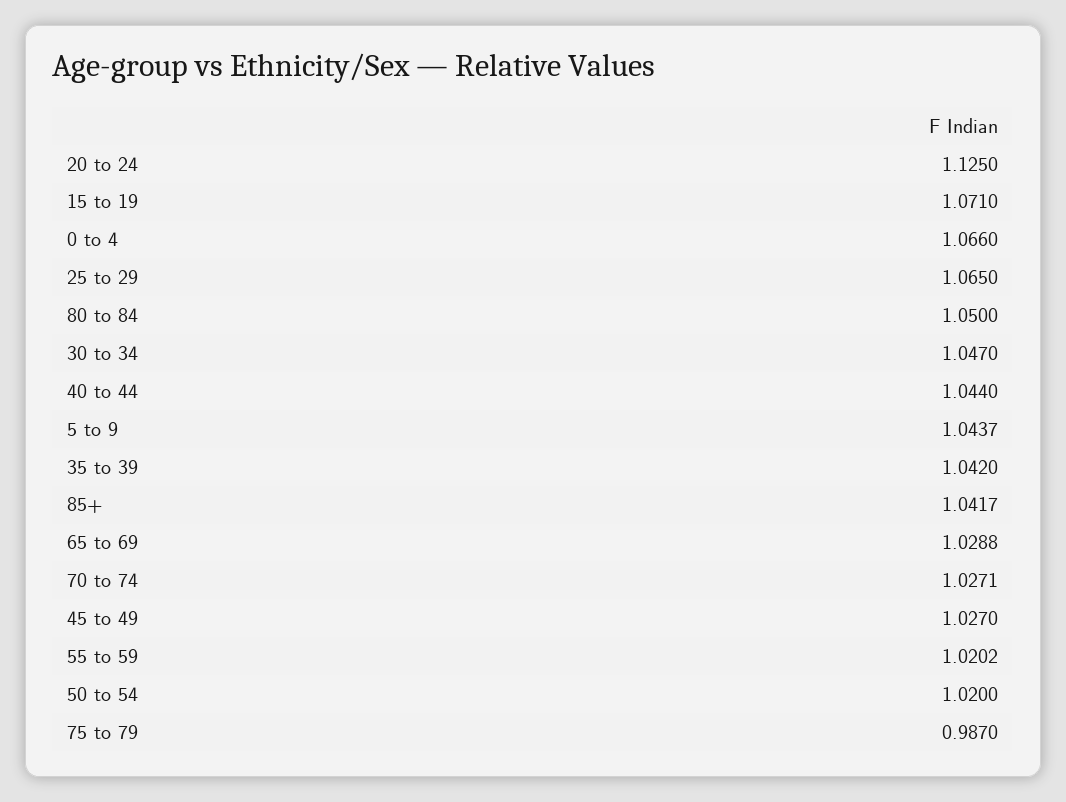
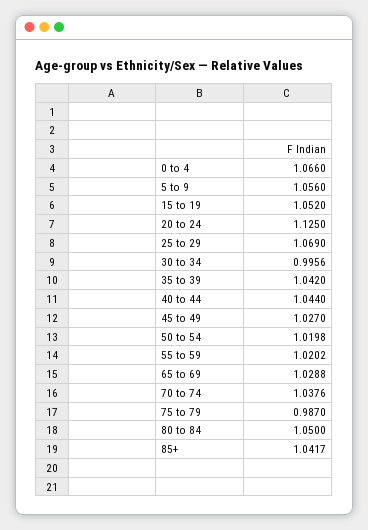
15 to 19: 1.071 -> 1.052
25 to 29: 1.065 -> 1.069
30 to 34: 1.047 -> 0.9956
5 to 9: 1.0437 -> 1.056
70 to 74: 1.0271 -> 1.0376
50 to 54: 1.02 -> 1.0198

